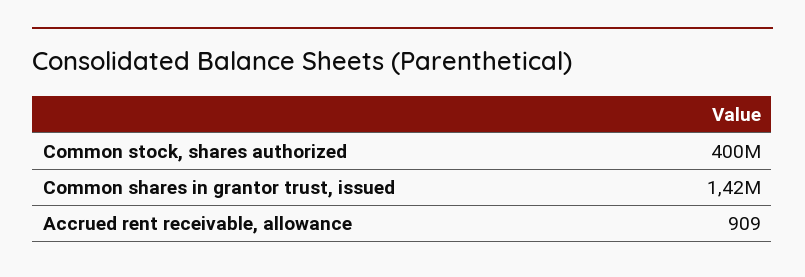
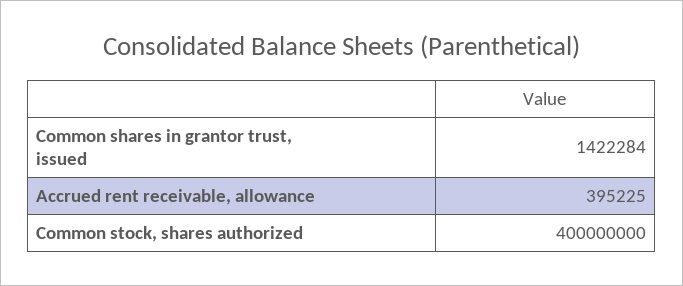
Accrued rent receivable, allowance: 909 -> 395225

